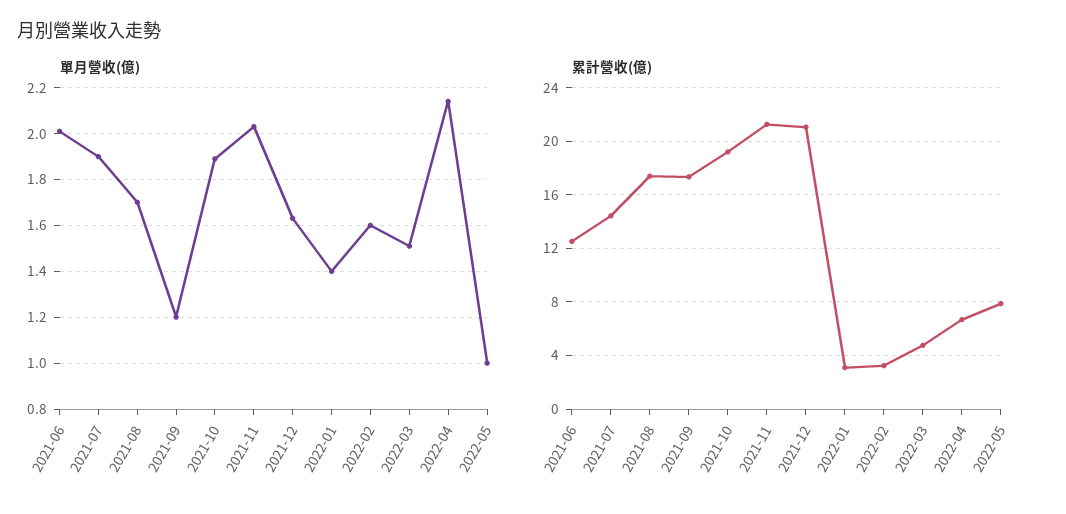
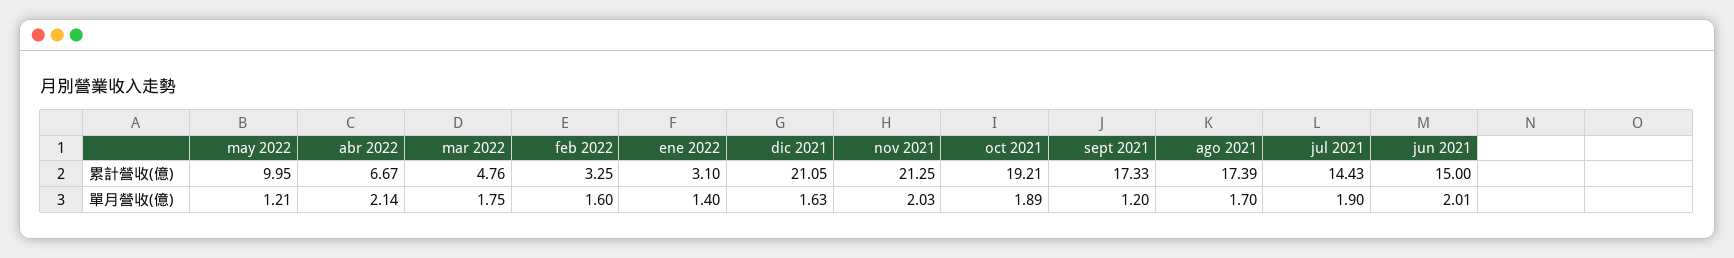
單月營收(億), 2022-03: 1.5 -> 1.75
單月營收(億), 2022-05: 1 -> 1.21
累計營收(億), 2021-06: 12.5 -> 15
累計營收(億), 2022-05: 8 -> 9.95

